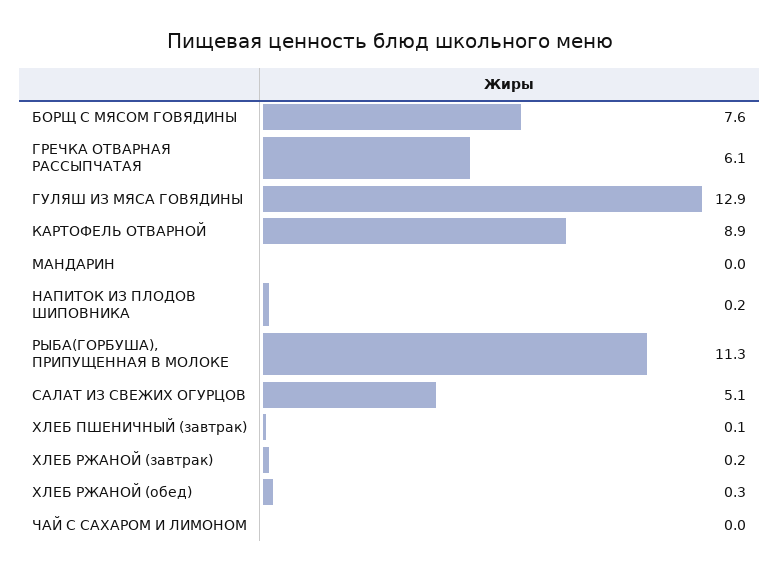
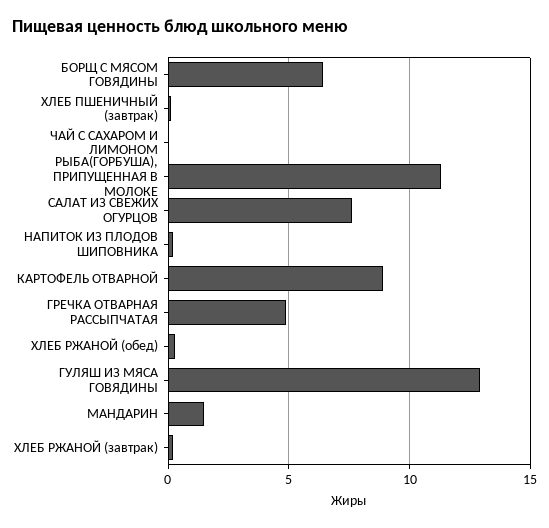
БОРЩ С МЯСОМ ГОВЯДИНЫ: 7.6 -> 6.5
ГРЕЧКА ОТВАРНАЯ РАССЫПЧАТАЯ: 6.1 -> 5
МАНДАРИН: 0 -> 1.5
САЛАТ ИЗ СВЕЖИХ ОГУРЦОВ: 5.1 -> 7.5

